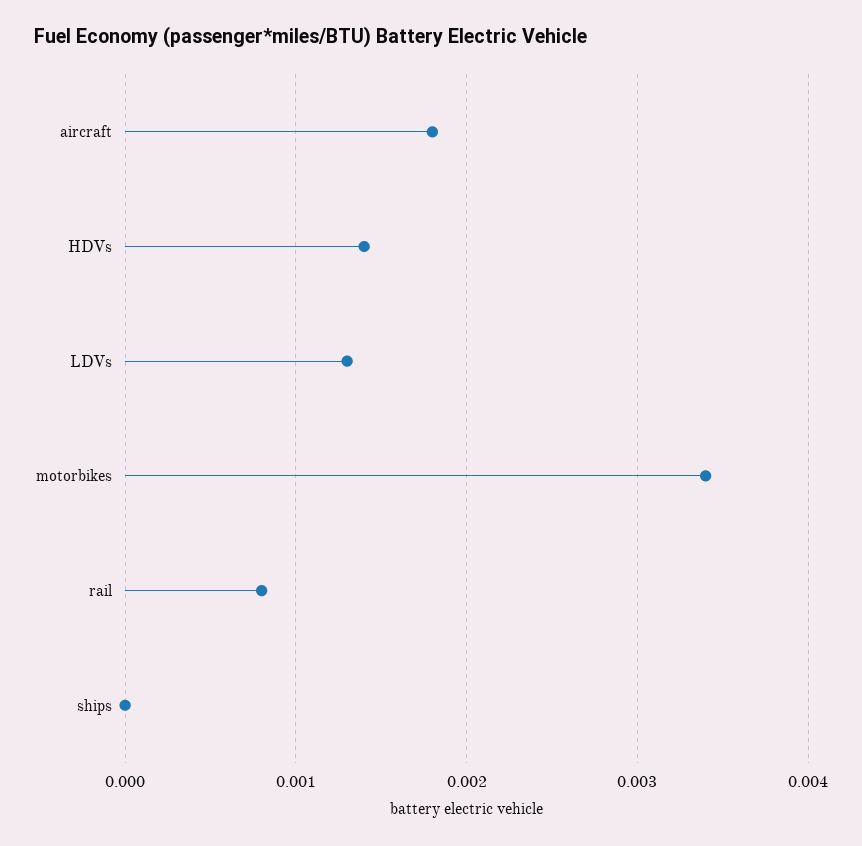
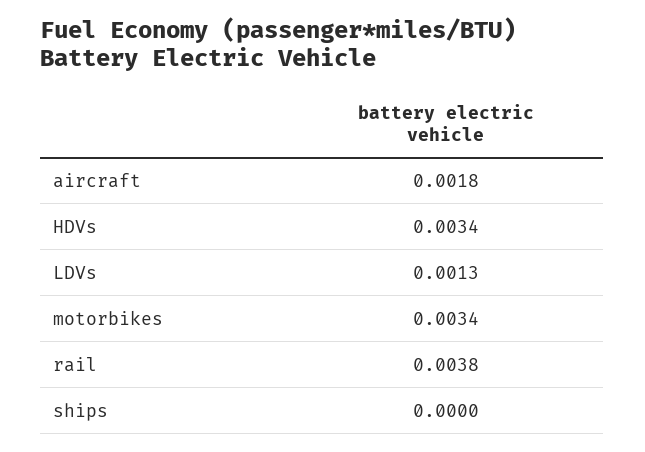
HDVs: 0.0014 -> 0.0034
rail: 0.0008 -> 0.0038

